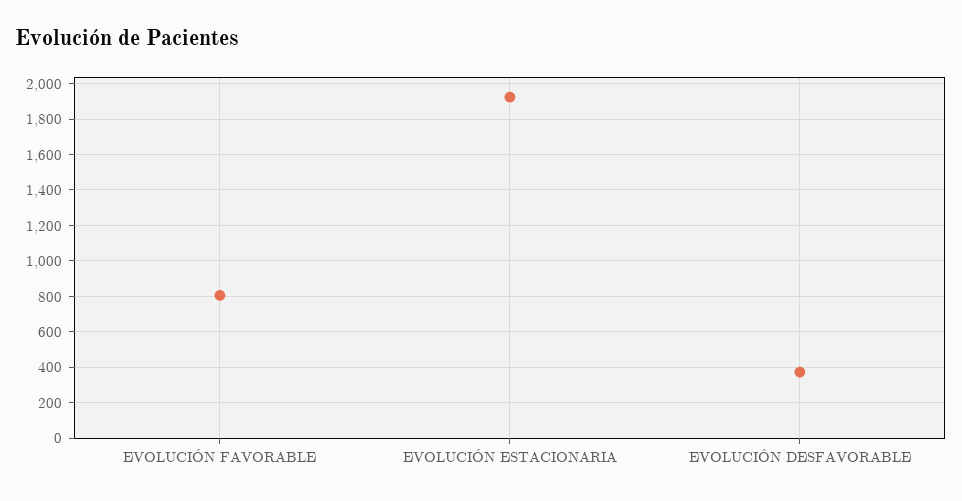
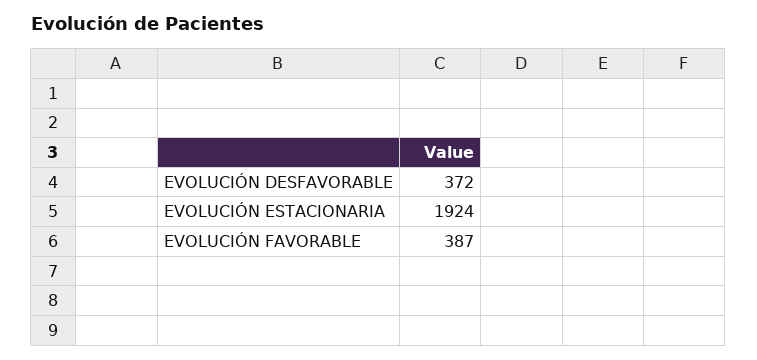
EVOLUCIÓN FAVORABLE: 800 -> 387

